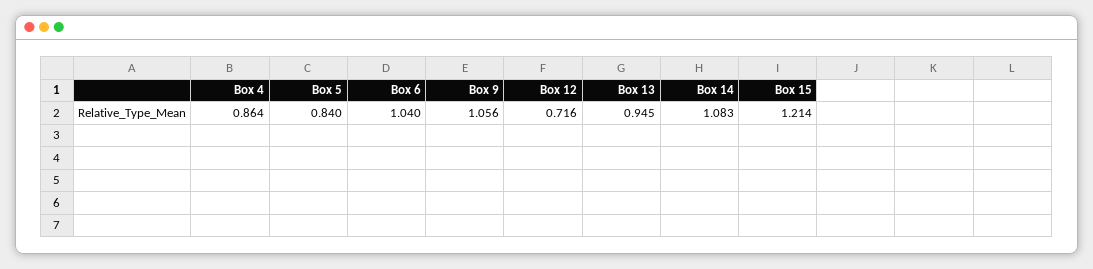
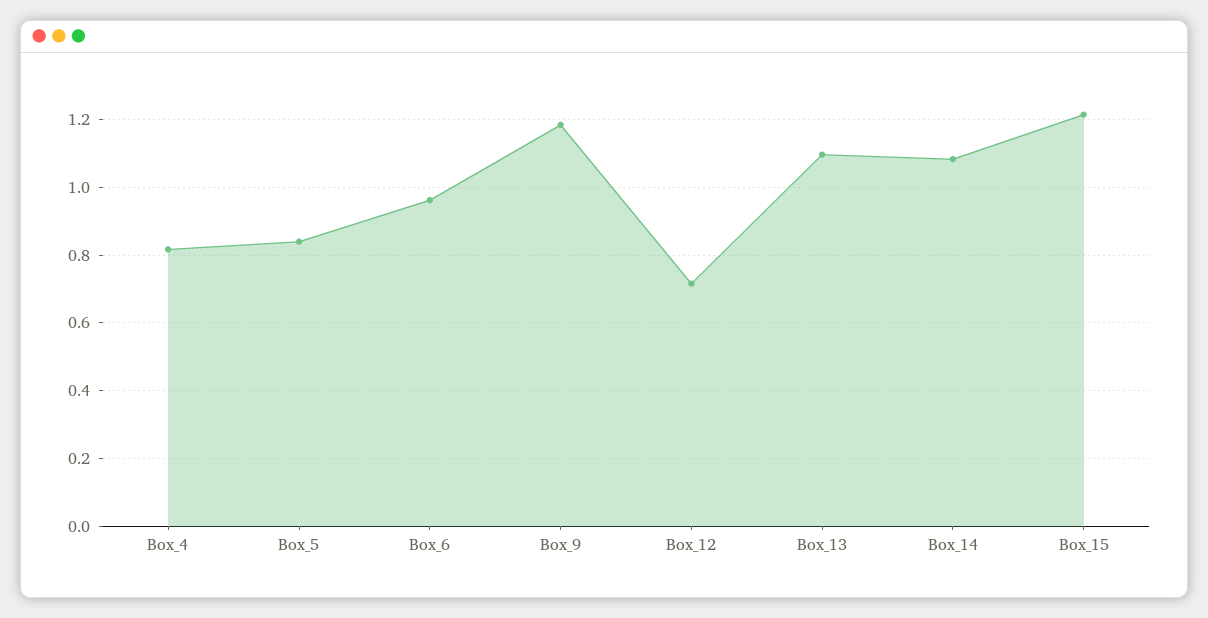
Box 4: 0.864 -> 0.82
Box 6: 1.04 -> 0.96
Box 9: 1.056 -> 1.18
Box 13: 0.945 -> 1.1

